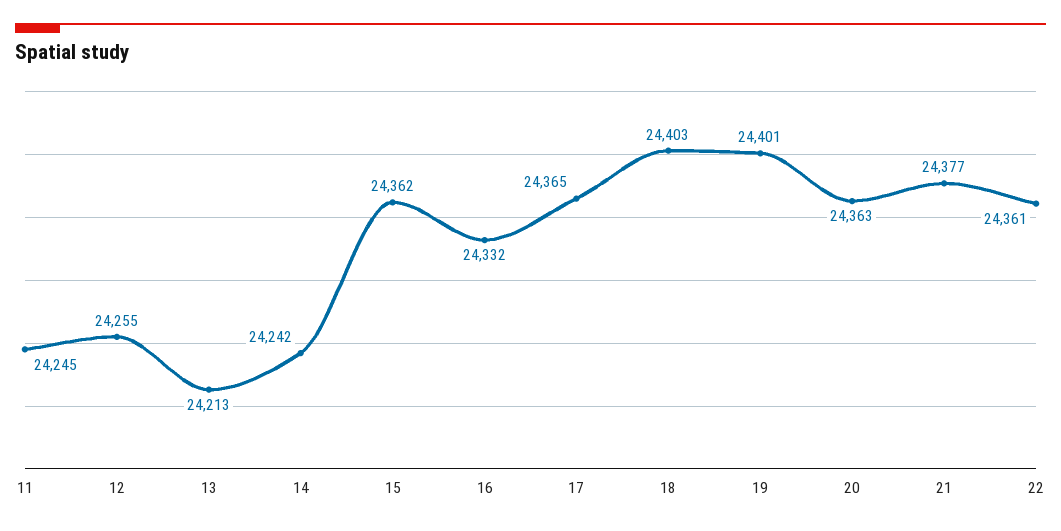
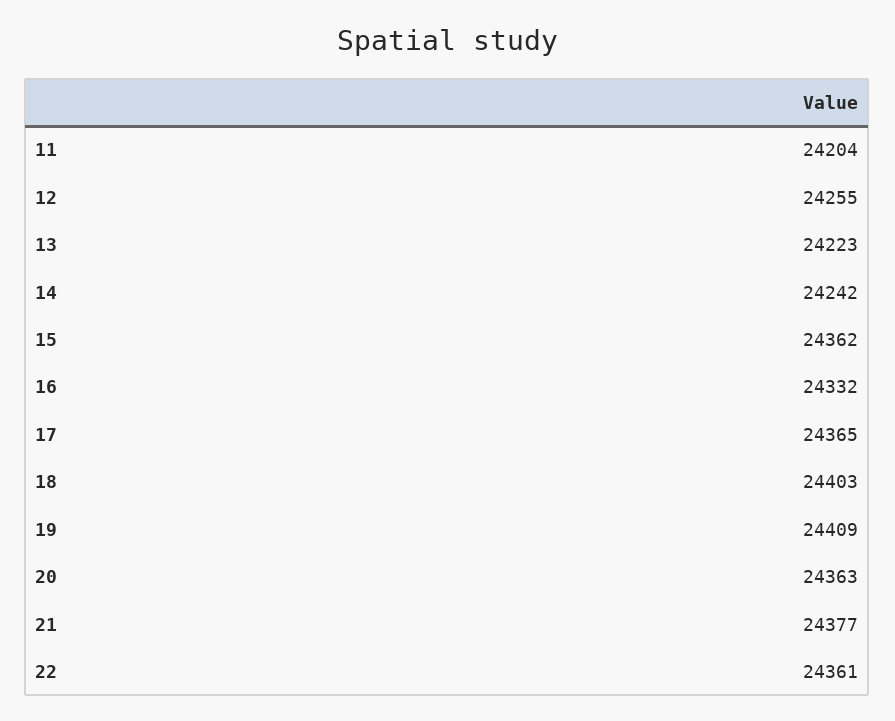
11: 24245 -> 24204
13: 24213 -> 24223
19: 24401 -> 24409

